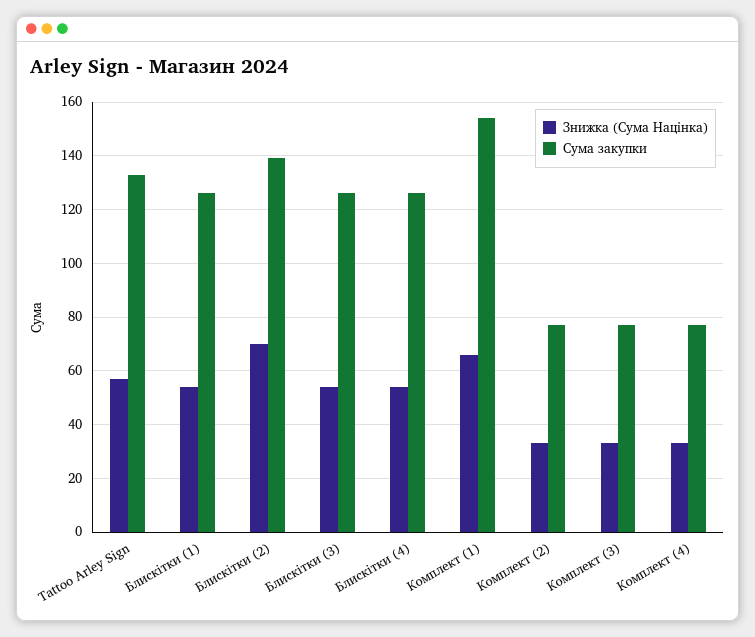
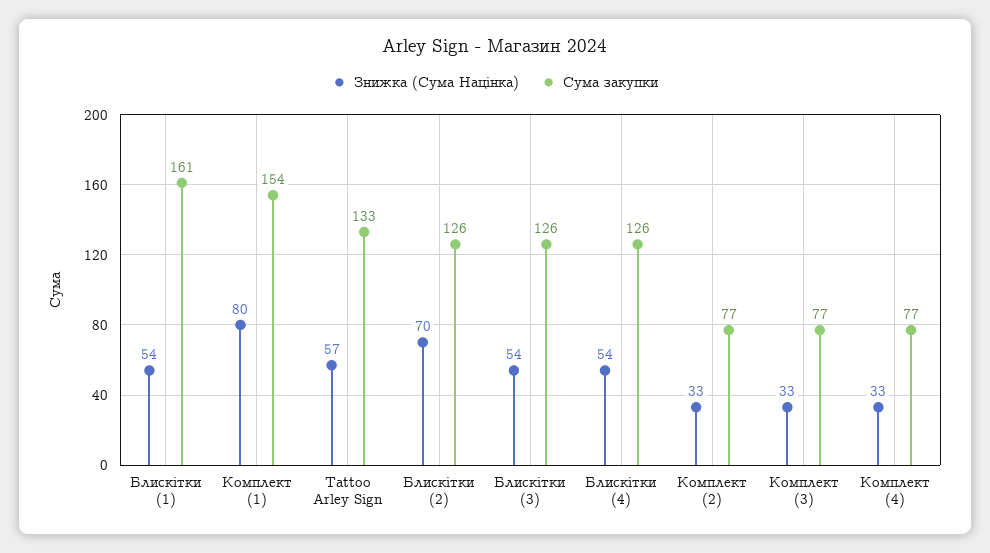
Сума закупки, Блискітки (1): 125 -> 161
Сума закупки, Блискітки (2): 140 -> 126
Знижка (Сума Націнка), Комплект (1): 65 -> 80

